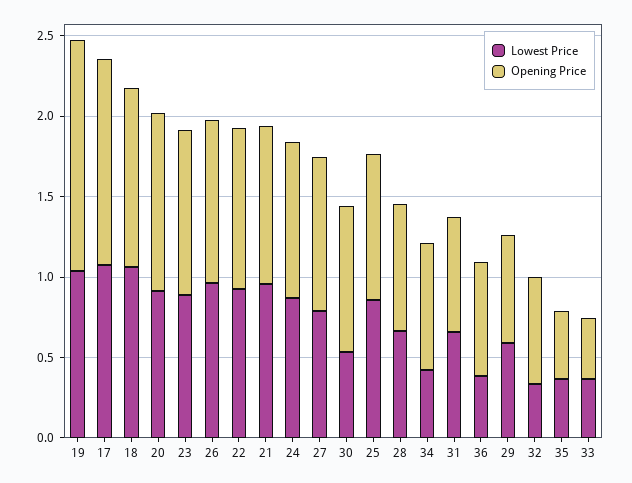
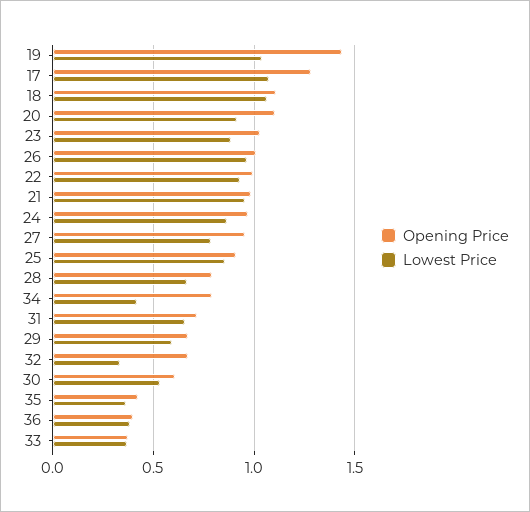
Opening Price, 30: 0.9 -> 0.6
Opening Price, 36: 0.7 -> 0.4

